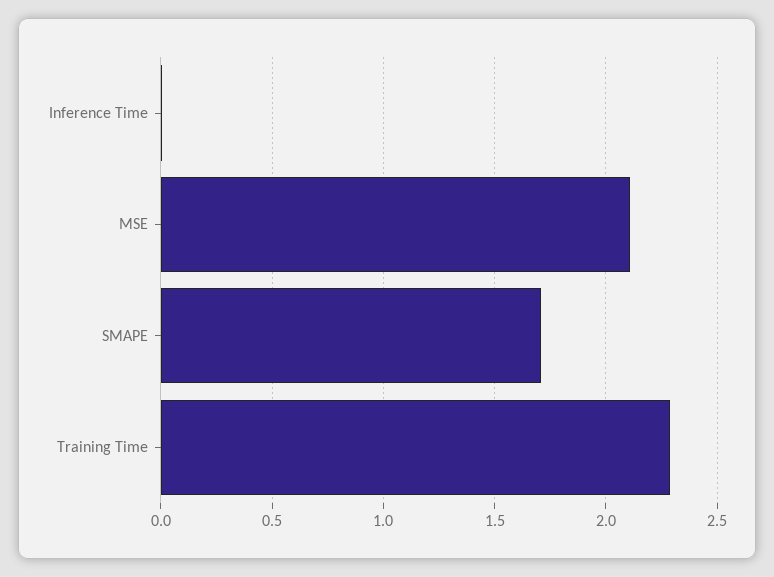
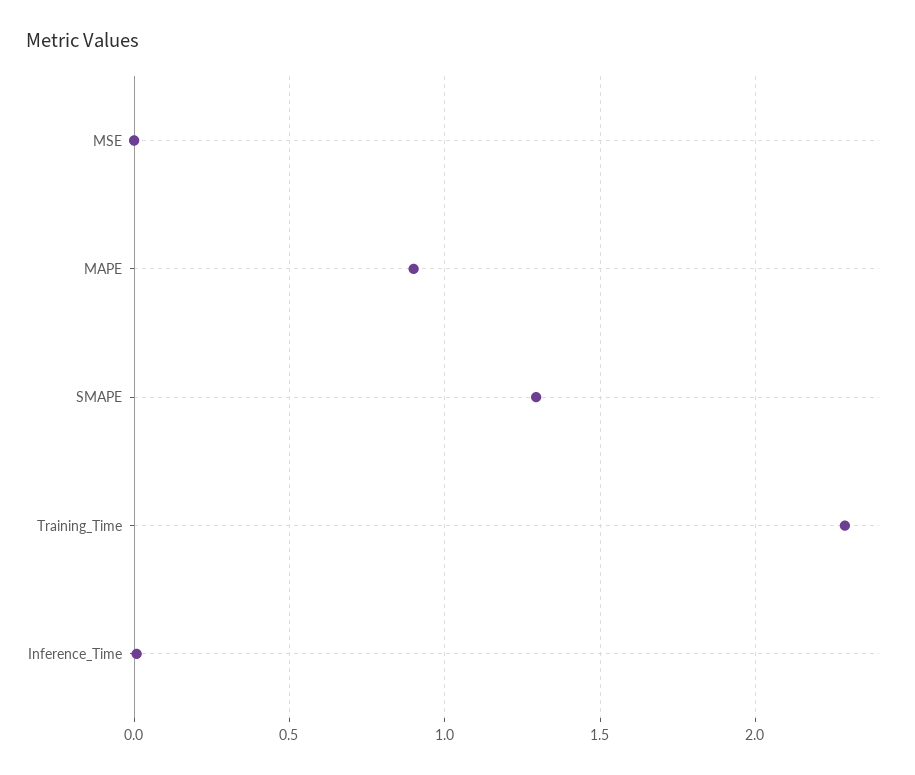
MSE: 2.1 -> 0
SMAPE: 1.7 -> 1.3
MAPE: none -> 0.9

